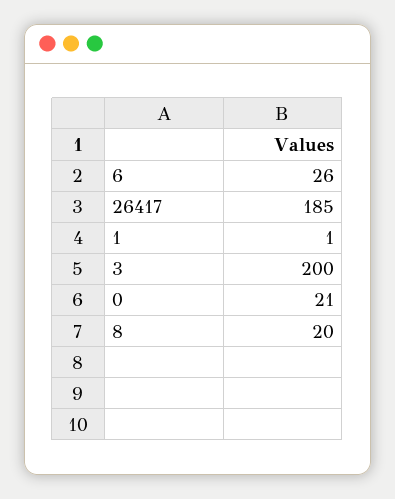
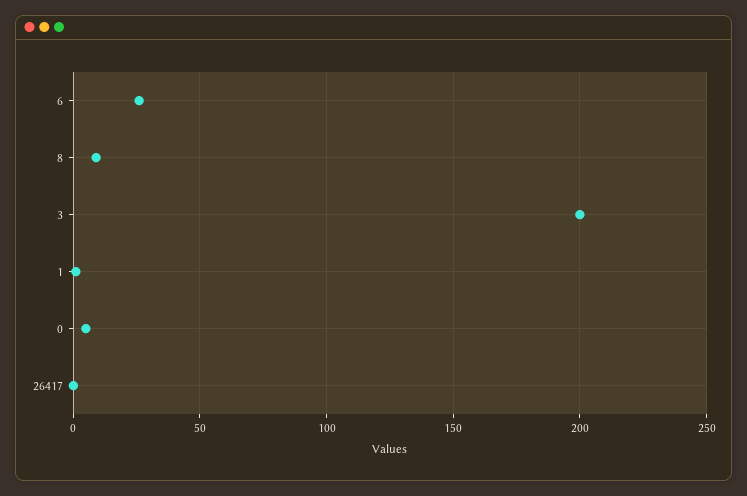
26417: 185 -> 0
0: 21 -> 5
8: 20 -> 10

